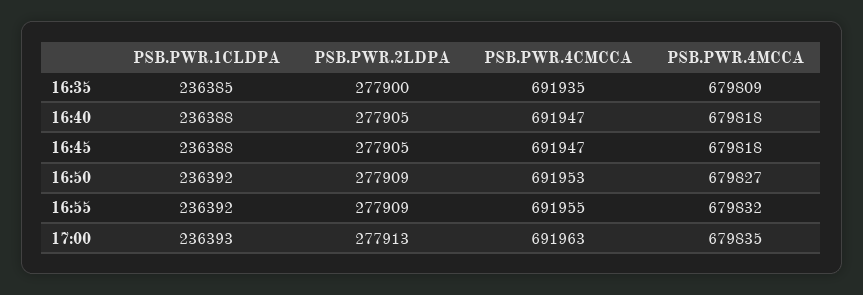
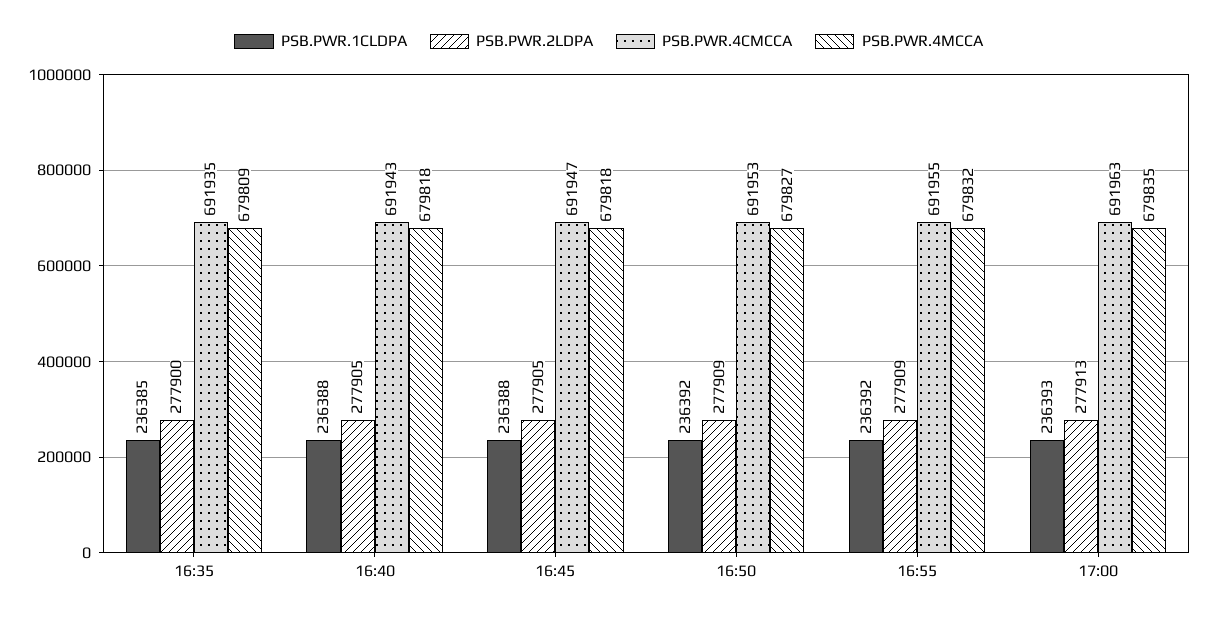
PSB.PWR.4CMCCA, 16:40: 691947 -> 691943

